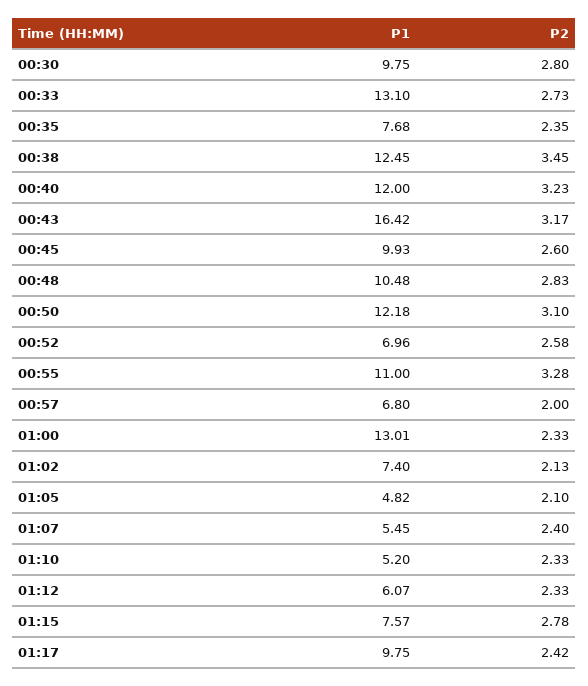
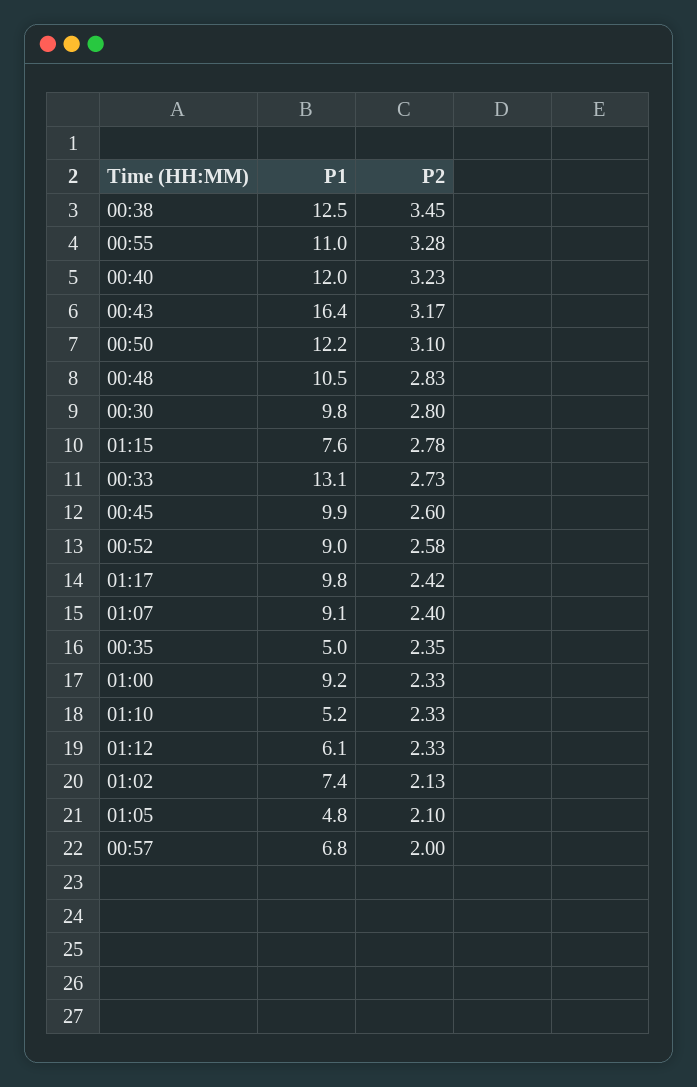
P1, 00:35: 7.68 -> 5
P1, 00:52: 6.96 -> 9
P1, 01:00: 13.01 -> 9.2
P1, 01:07: 5.45 -> 9.1

